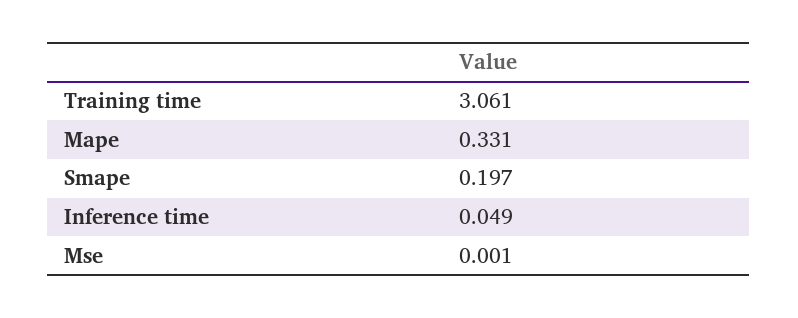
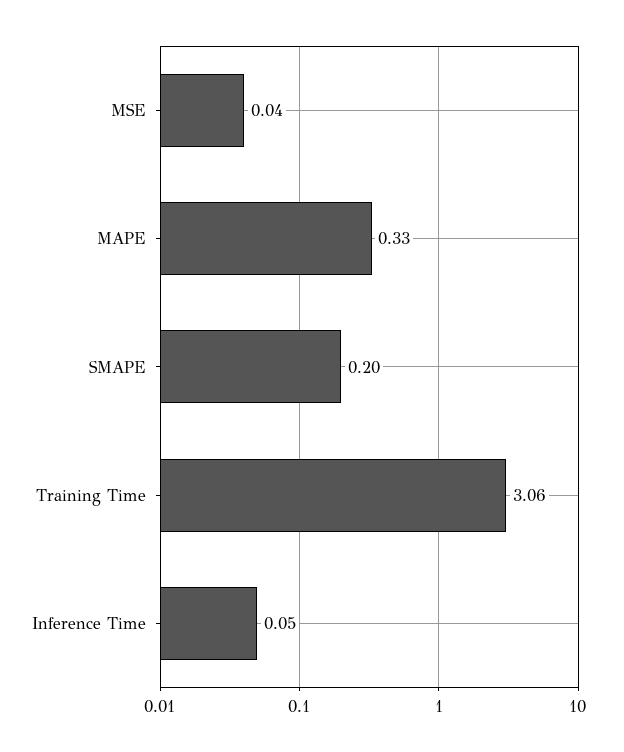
Mse: 0.001 -> 0.04

